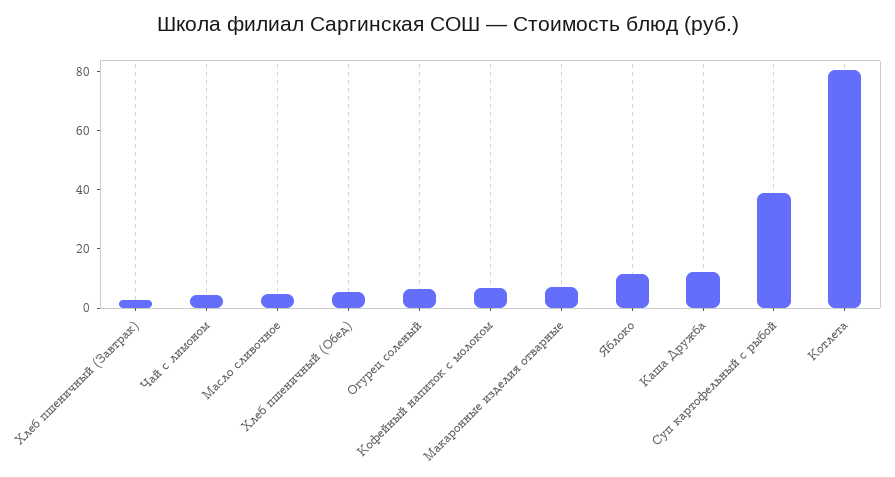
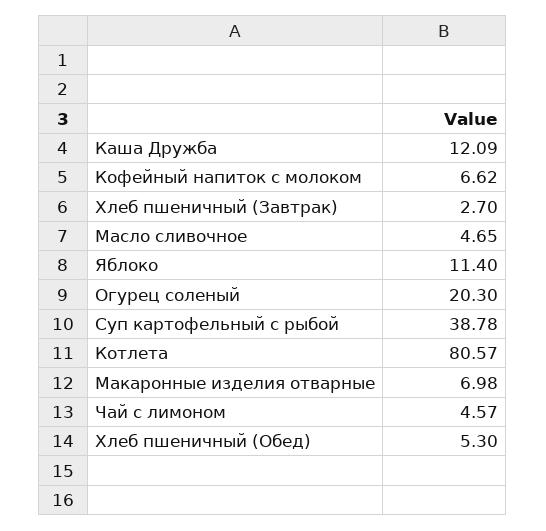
Огурец соленый: 5 -> 20.3

